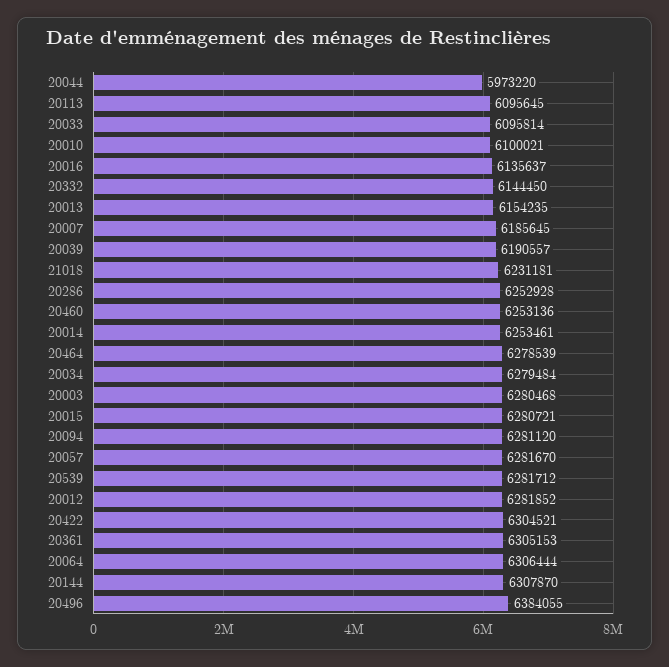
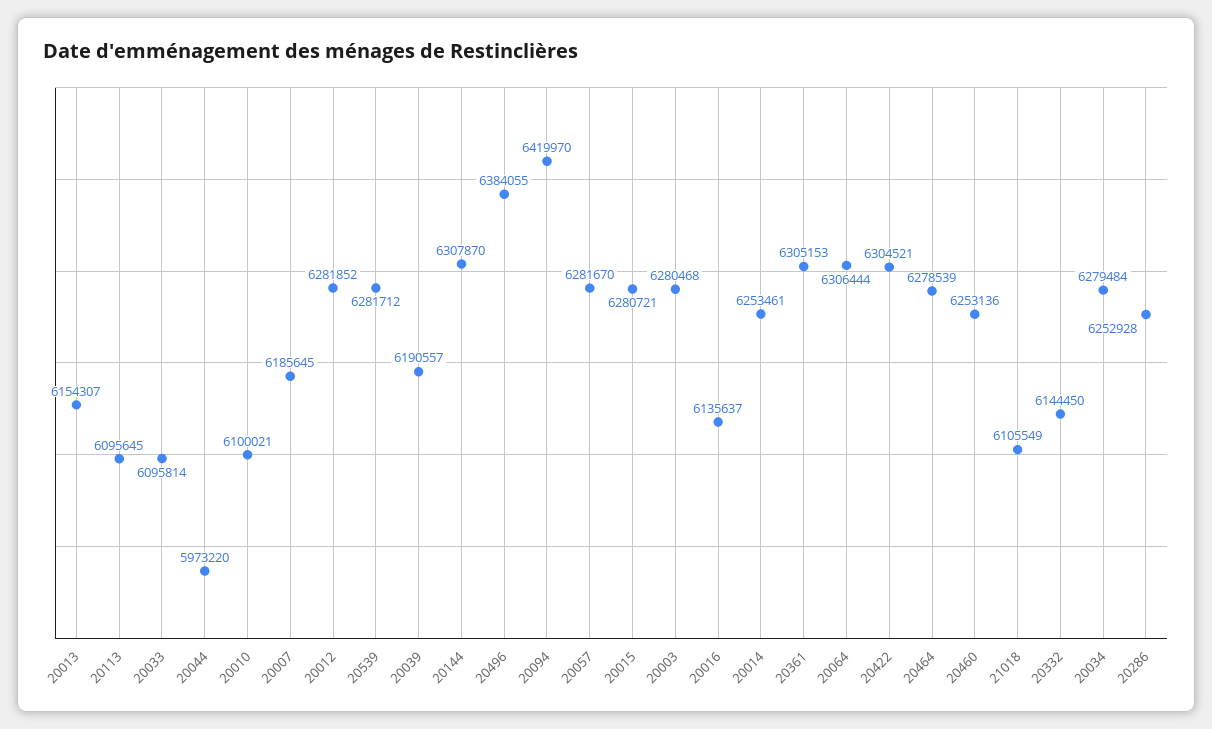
20013: 6154235 -> 6154307
21018: 6231181 -> 6105549
20094: 6281120 -> 6419970

